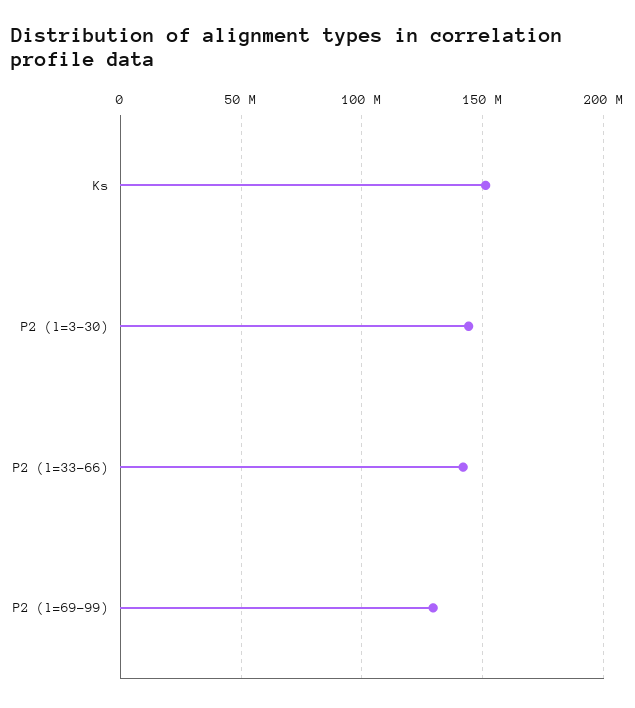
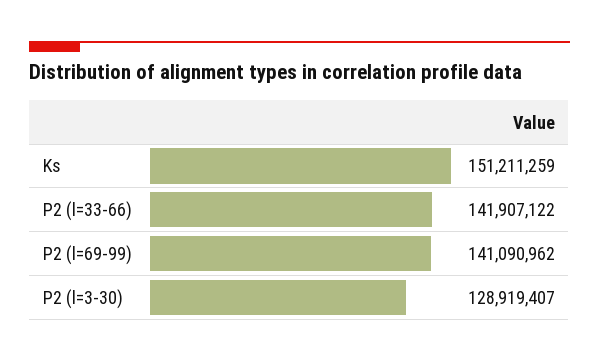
P2 (l=3-30): 145000000 -> 128919407
P2 (l=69-99): 130000000 -> 141090962

